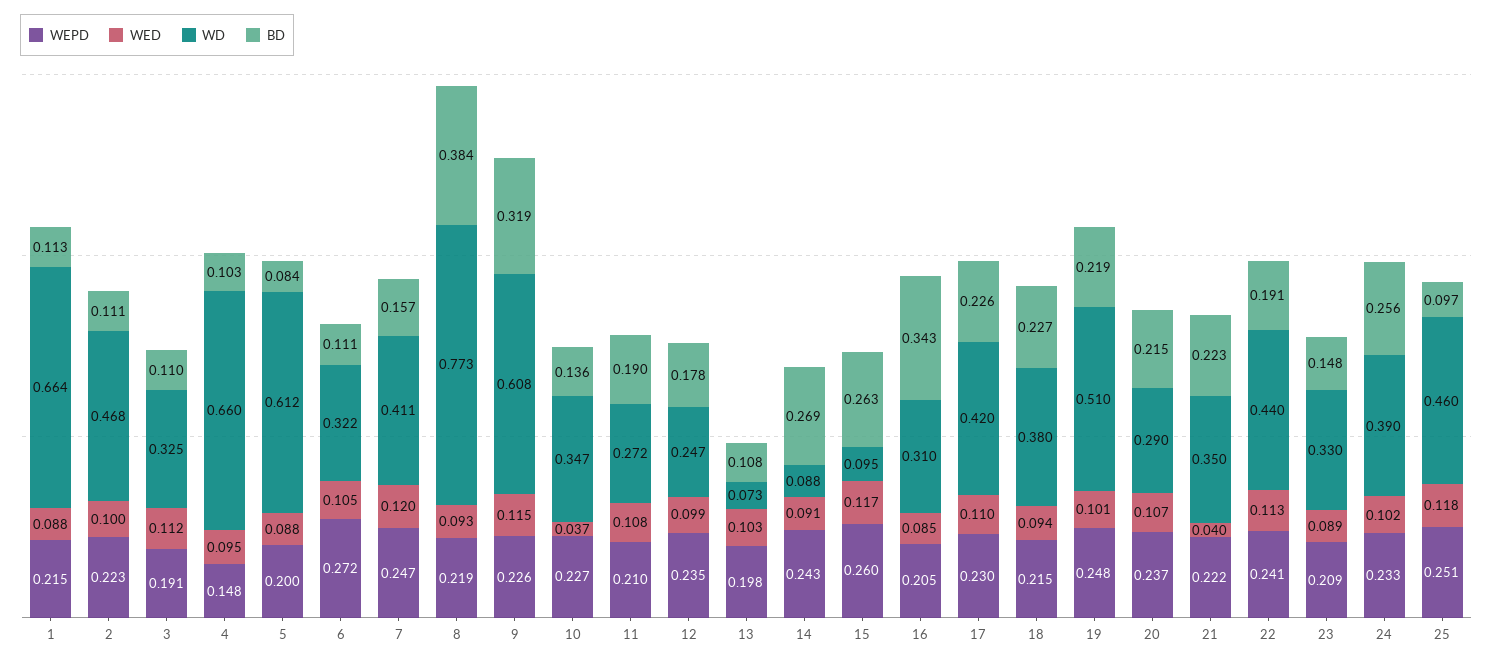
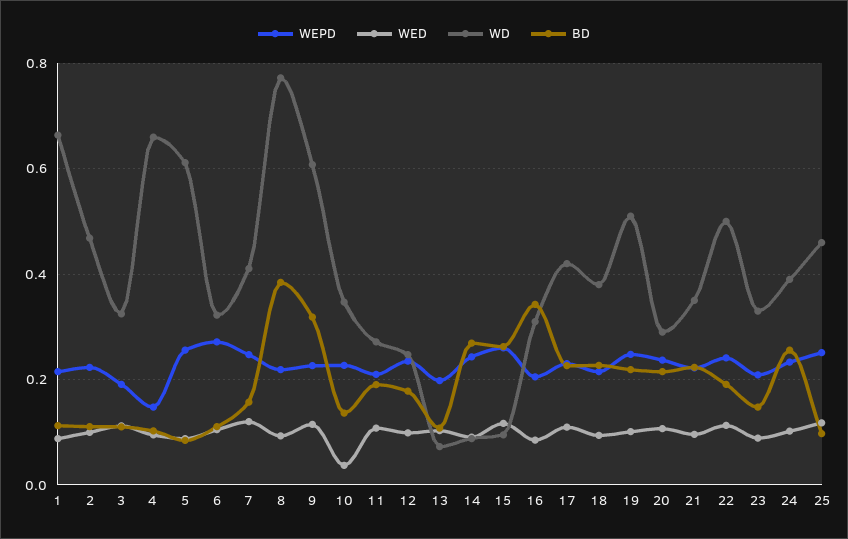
WEPD, 5: 0.2 -> 0.26
WED, 21: 0.04 -> 0.1
WD, 22: 0.44 -> 0.5

